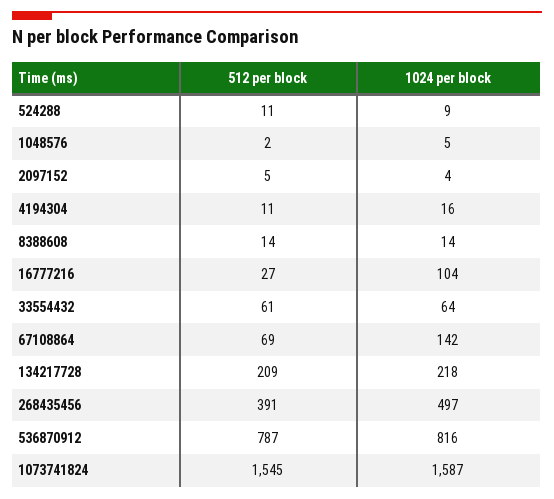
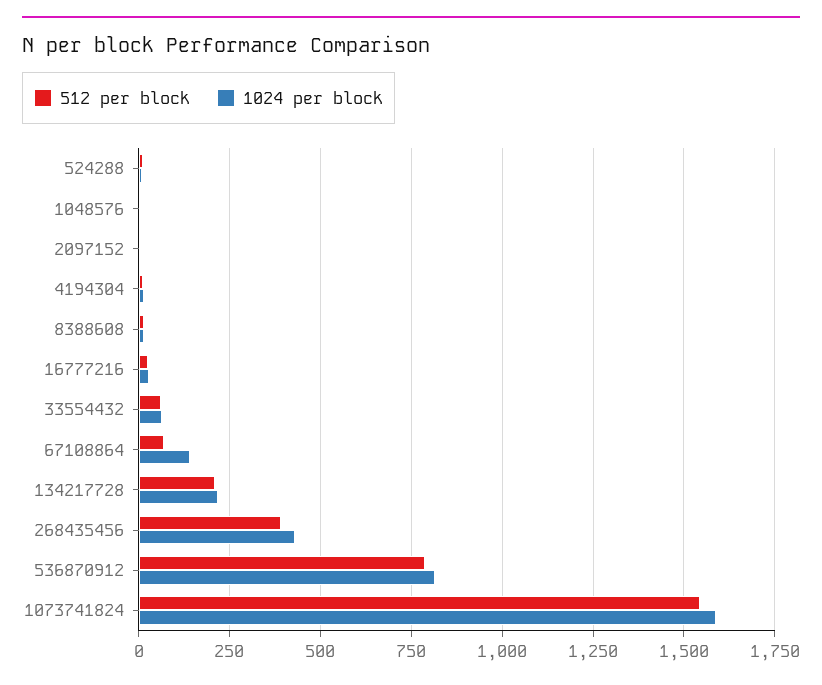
1024 per block, 16777216: 104 -> 25
1024 per block, 268435456: 497 -> 425

